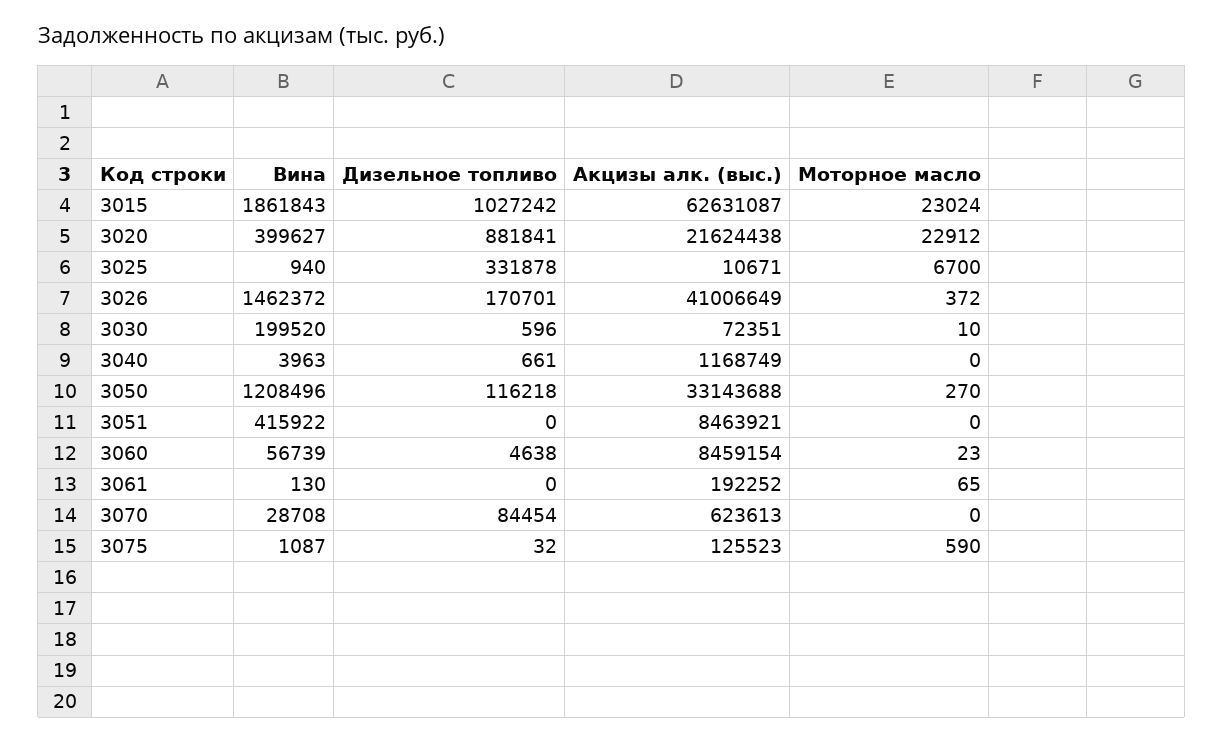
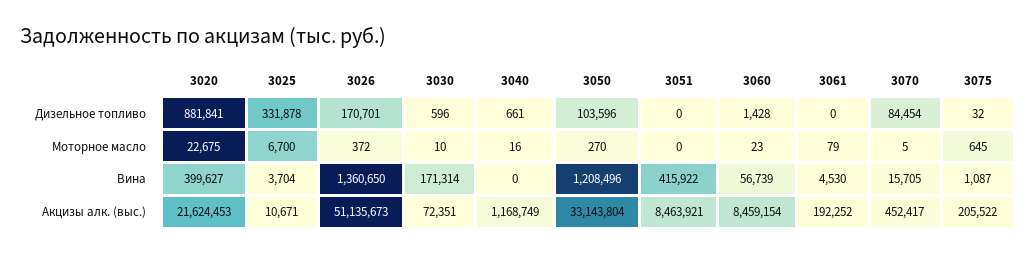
Вина, 3015: 1861843 -> none
Дизельное топливо, 3015: 1027242 -> none
Акцизы алк. (выс.), 3015: 62631087 -> none
Моторное масло, 3015: 23024 -> none
Акцизы алк. (выс.), 3020: 21624438 -> 21624453
Моторное масло, 3020: 22912 -> 22675
Вина, 3025: 940 -> 3704
Вина, 3026: 1462372 -> 1360650
Акцизы алк. (выс.), 3026: 41006649 -> 51135673
Вина, 3030: 199520 -> 171314
Вина, 3040: 3963 -> 0
Моторное масло, 3040: 0 -> 16
Дизельное топливо, 3050: 116218 -> 103596
Акцизы алк. (выс.), 3050: 33143688 -> 33143804
Дизельное топливо, 3060: 4638 -> 1428
Вина, 3061: 130 -> 4530
Моторное масло, 3061: 65 -> 79
Вина, 3070: 28708 -> 15705
Акцизы алк. (выс.), 3070: 623613 -> 452417
Моторное масло, 3070: 0 -> 5
Акцизы алк. (выс.), 3075: 125523 -> 205522
Моторное масло, 3075: 590 -> 645

